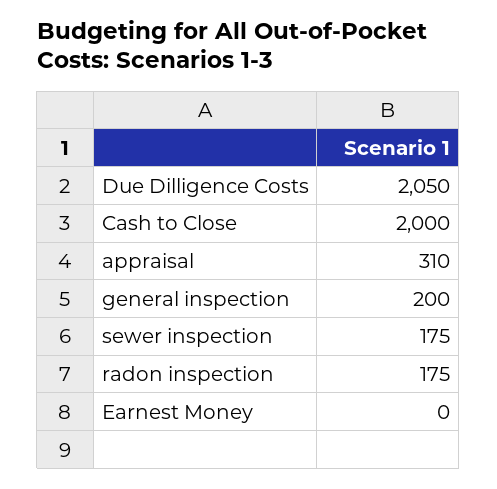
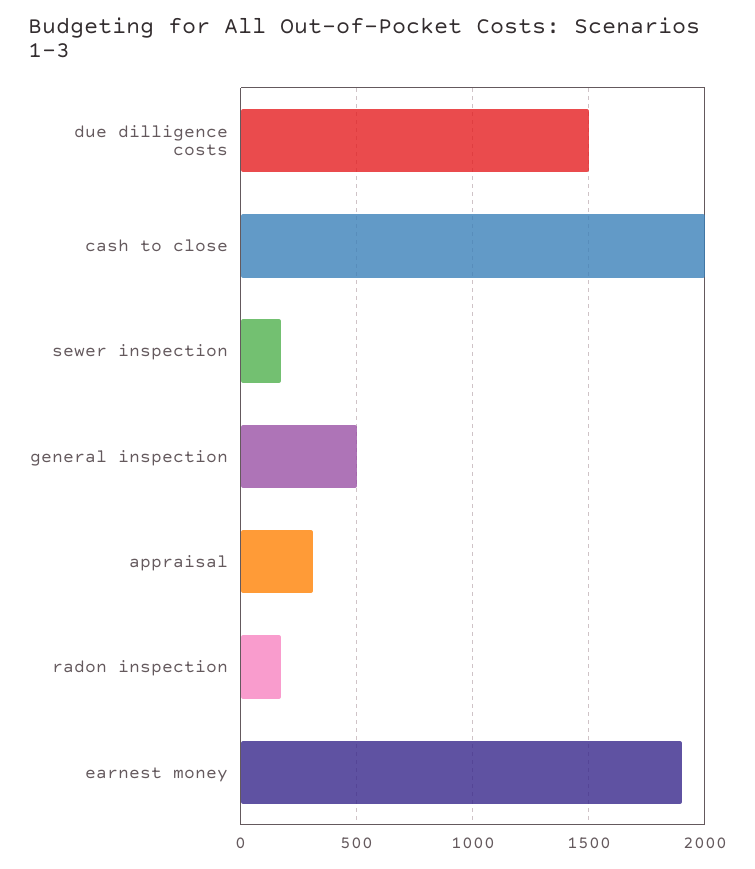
Due Dilligence Costs: 2050 -> 1500
general inspection: 200 -> 500
Earnest Money: 0 -> 1900

